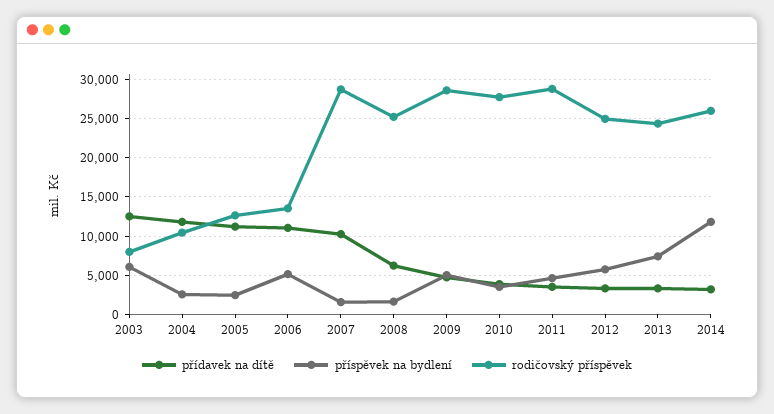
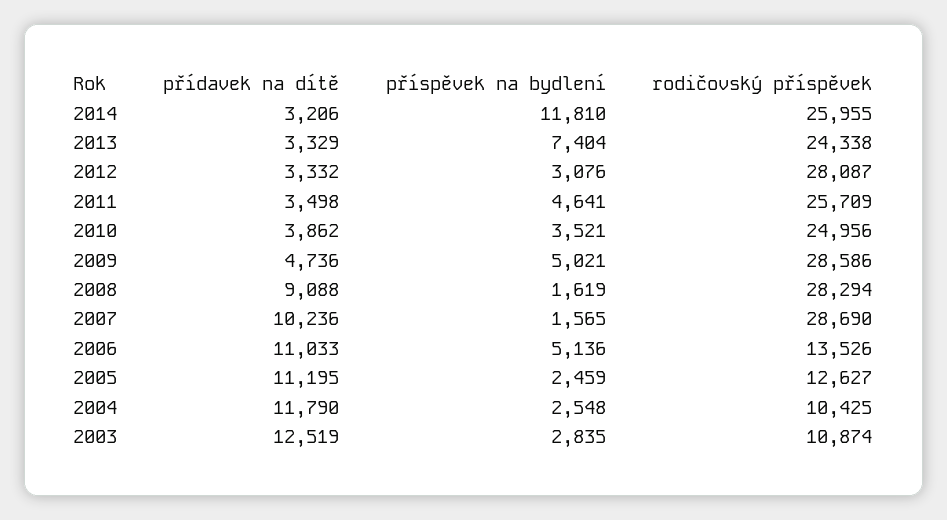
příspěvek na bydlení, 2003: 6000 -> 2835
rodičovský příspěvek, 2003: 8000 -> 10874
přídavek na dítě, 2008: 6000 -> 9088
rodičovský příspěvek, 2008: 25000 -> 28294
rodičovský příspěvek, 2010: 28000 -> 24956
rodičovský příspěvek, 2011: 29000 -> 25709
příspěvek na bydlení, 2012: 6000 -> 3076
rodičovský příspěvek, 2012: 25000 -> 28087

